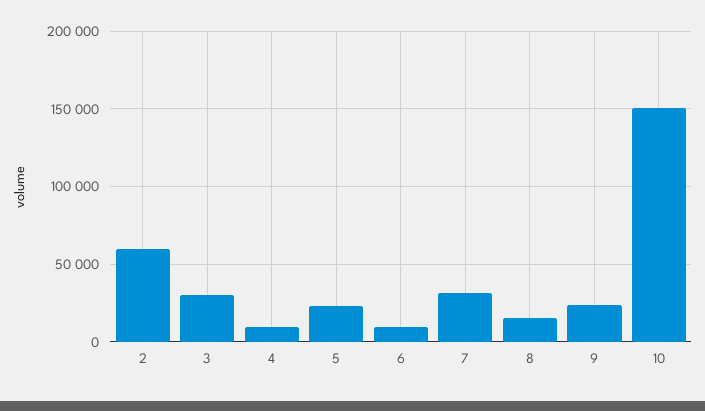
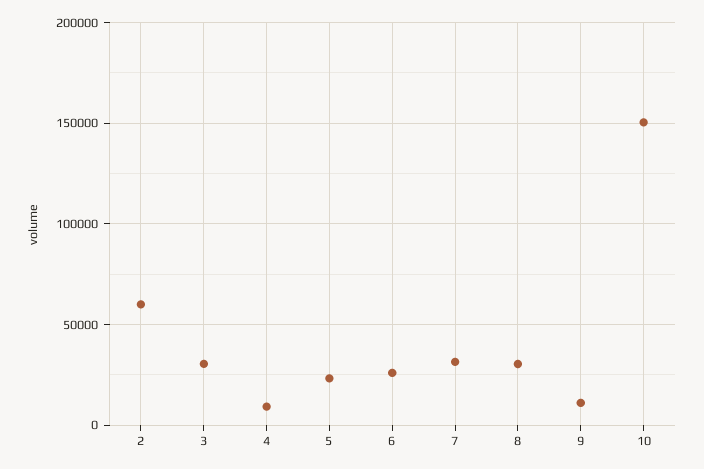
6: 10000 -> 25000
8: 15000 -> 30000
9: 25000 -> 10000

